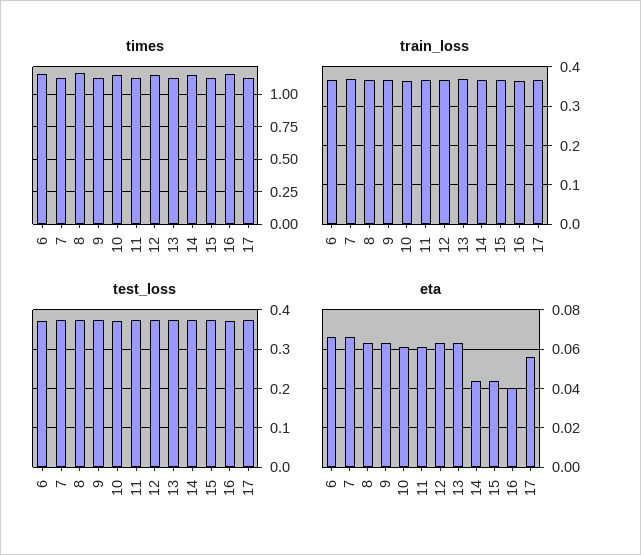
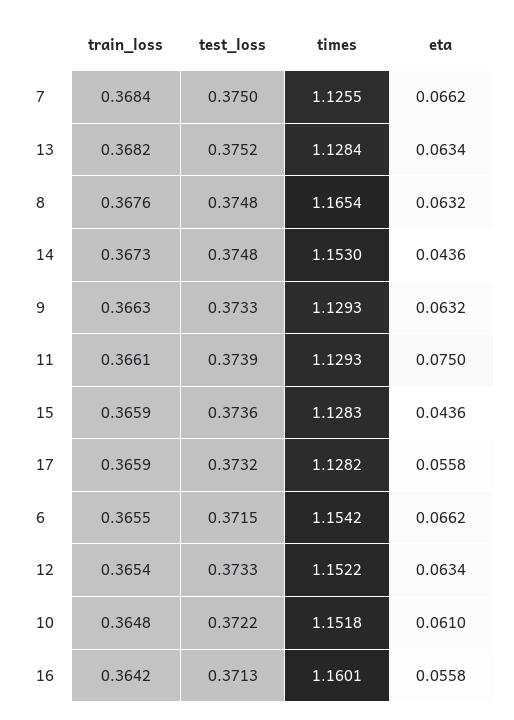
eta, 11: 0.06 -> 0.075
eta, 16: 0.04 -> 0.0558

